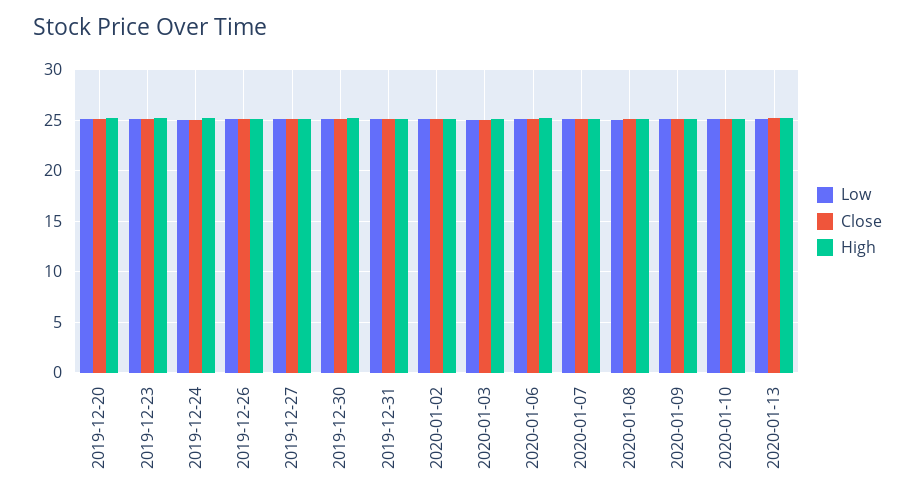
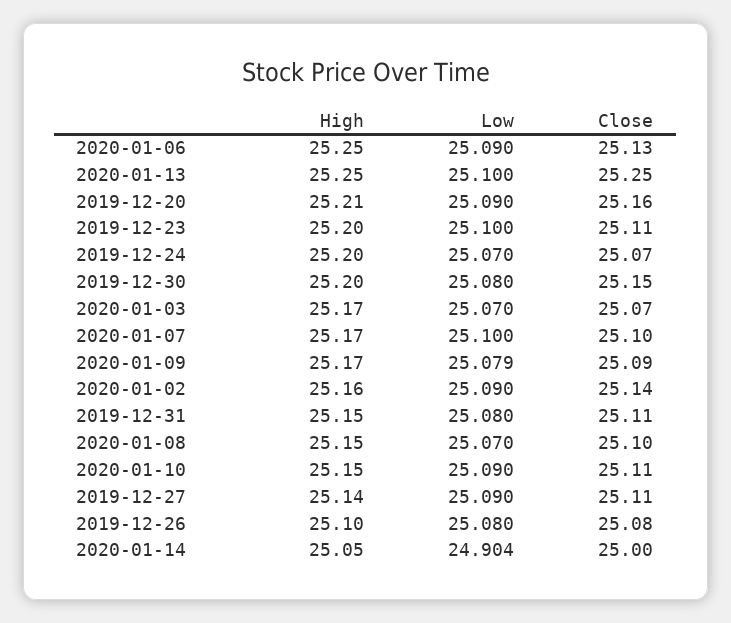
High, 2020-01-14: none -> 25.05
Low, 2020-01-14: none -> 24.904
Close, 2020-01-14: none -> 25

